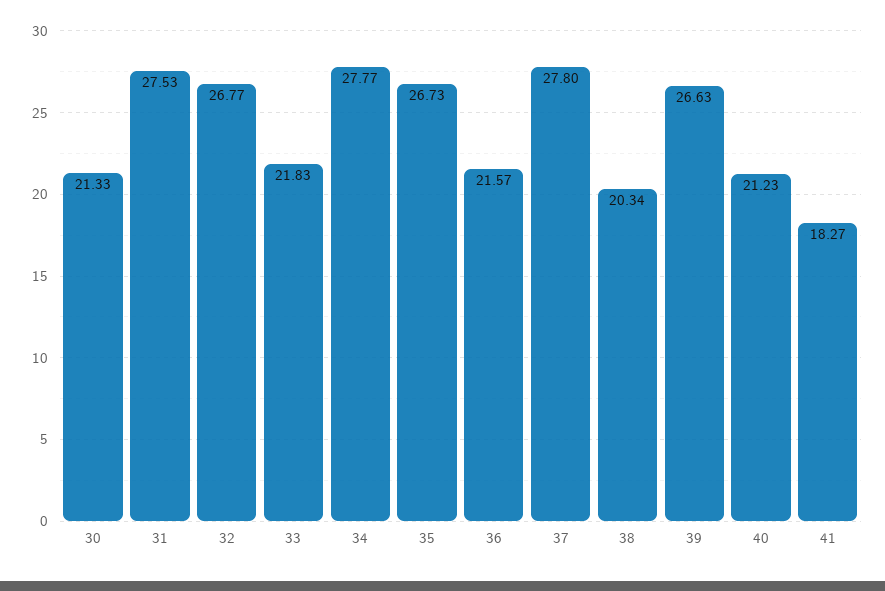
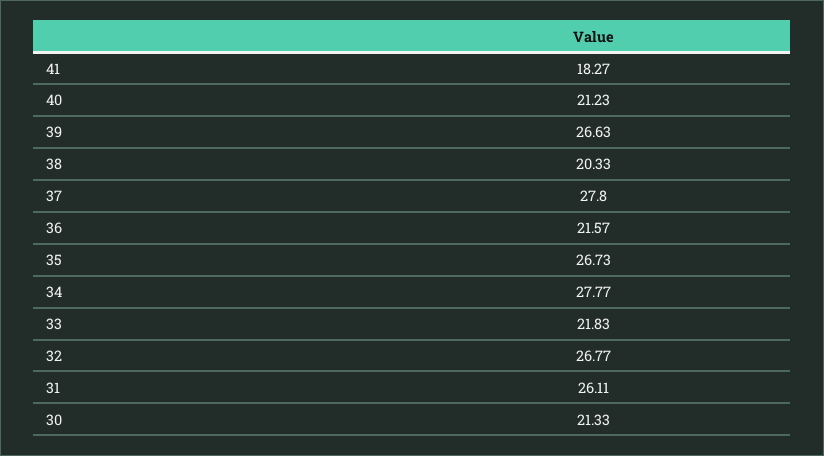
31: 27.53 -> 26.11
38: 20.34 -> 20.33

